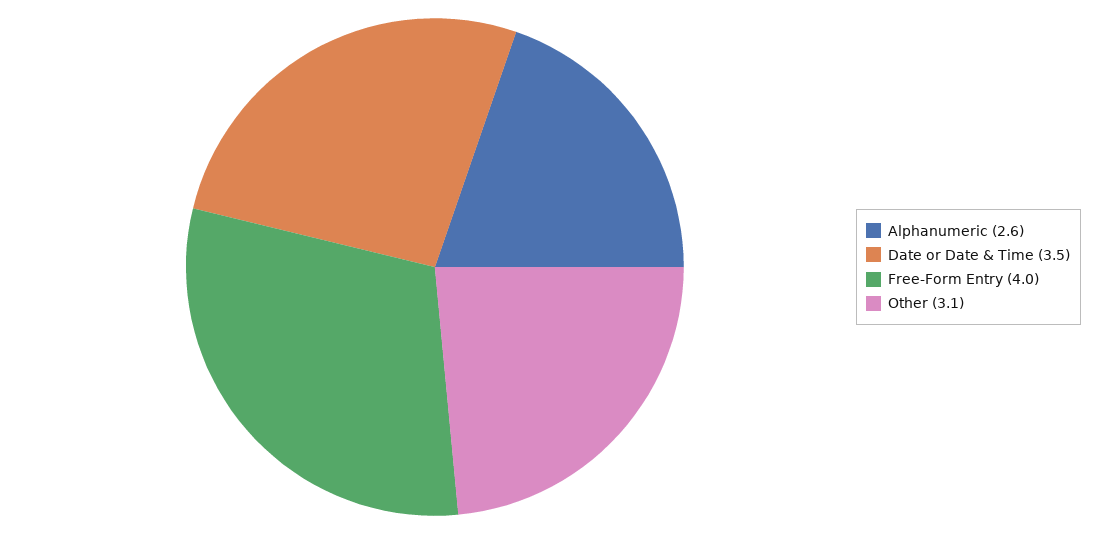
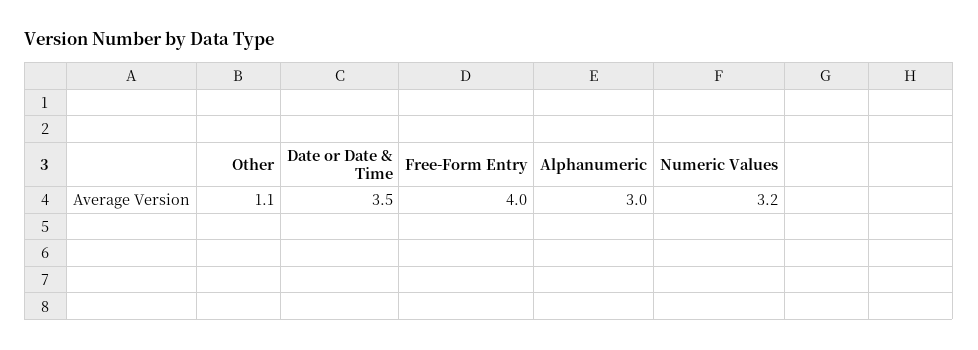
Alphanumeric: 2.6 -> 3
Other: 3.1 -> 1.1
Numeric Values: none -> 3.2

